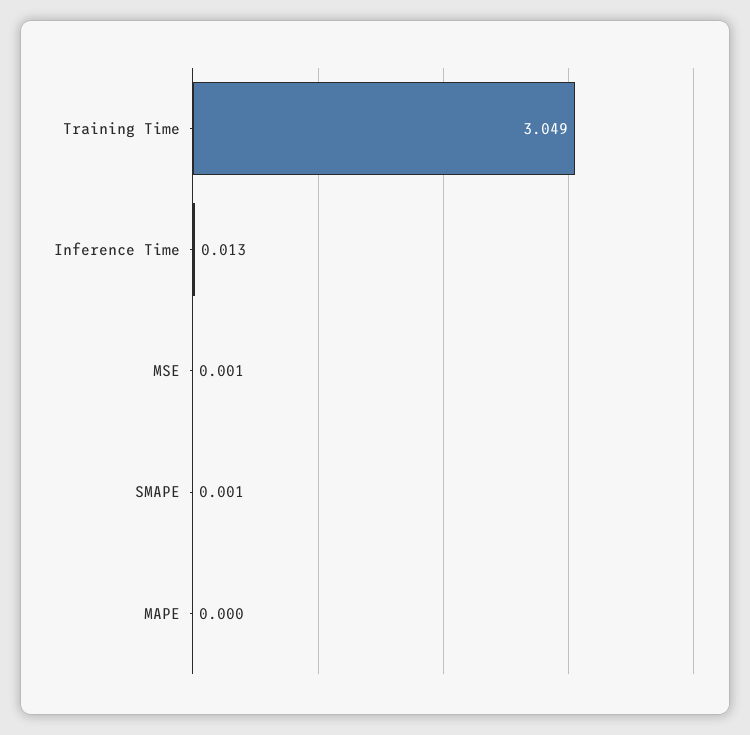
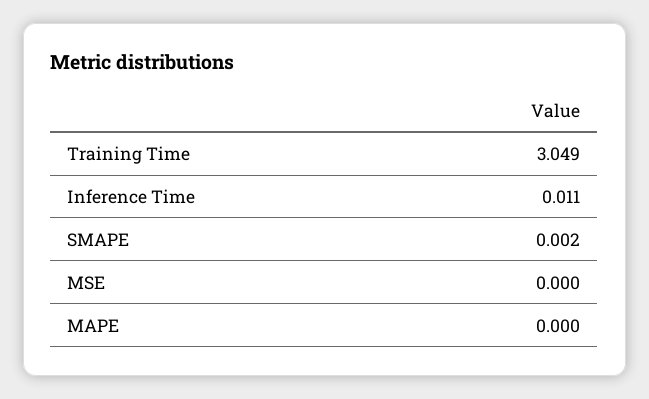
Inference Time: 0.013 -> 0.011
MSE: 0.001 -> 0
SMAPE: 0.001 -> 0.002

